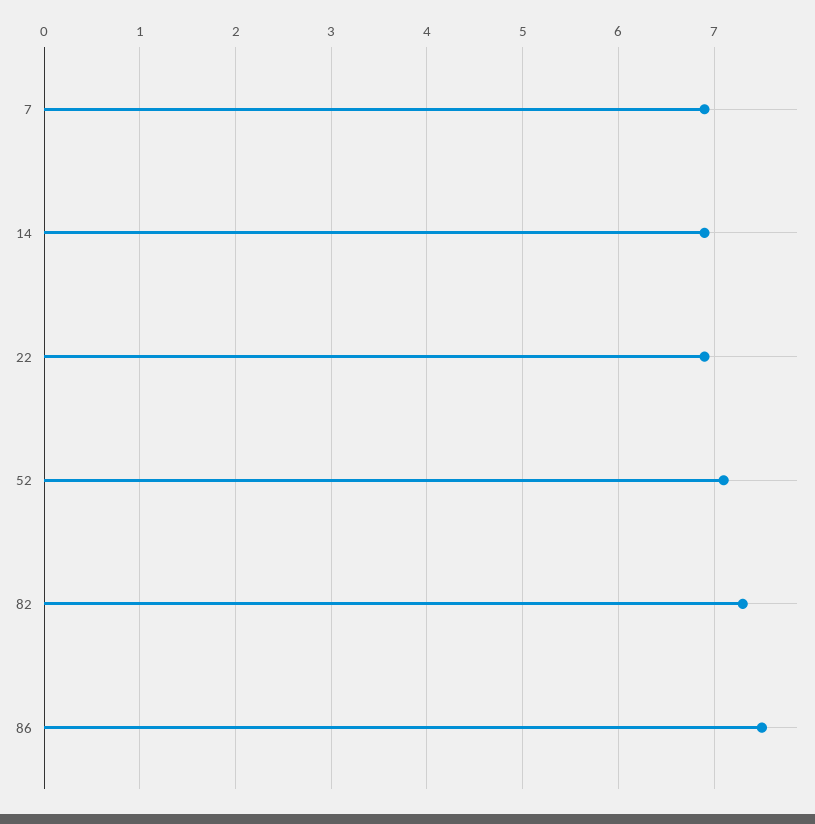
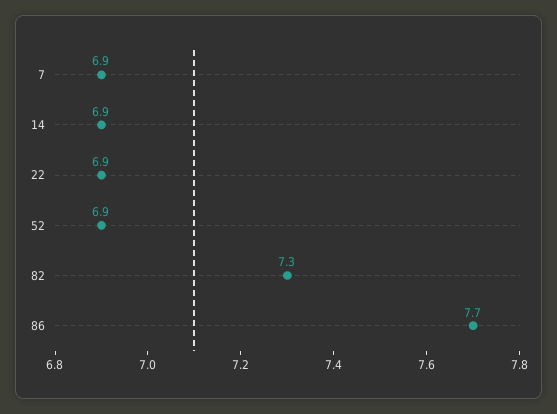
52: 7.1 -> 6.9
86: 7.5 -> 7.7

